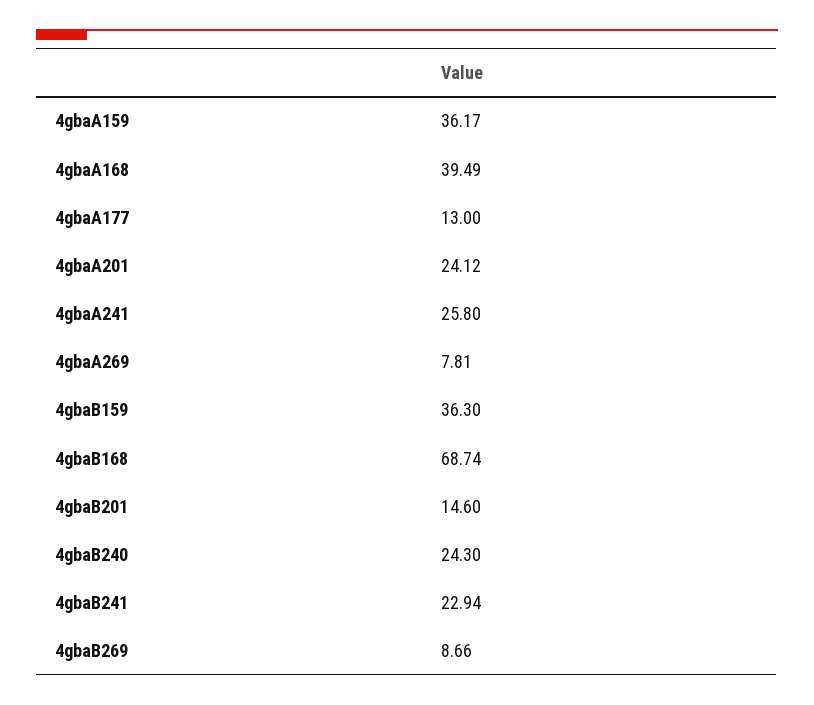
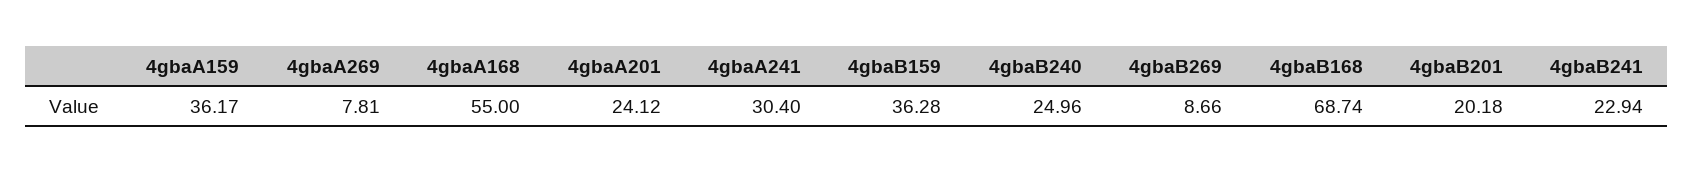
4gbaA168: 39.49 -> 55
4gbaA177: 13 -> none
4gbaA241: 25.8 -> 30.4
4gbaB159: 36.3 -> 36.28
4gbaB201: 14.6 -> 20.18
4gbaB240: 24.3 -> 24.96

